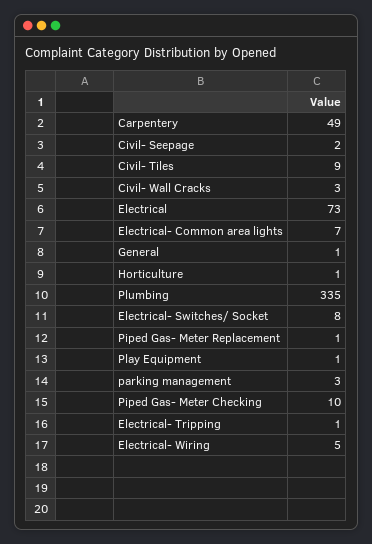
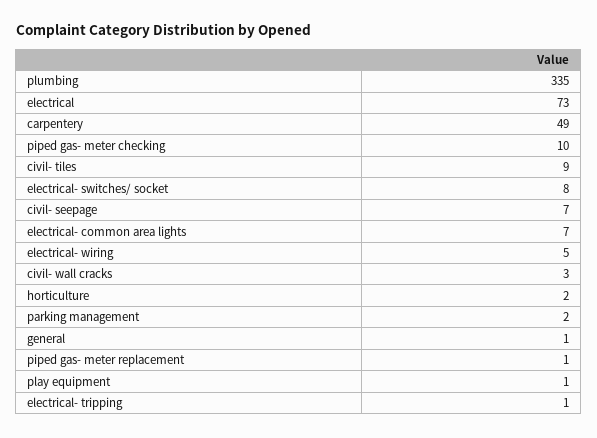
Civil- Seepage: 2 -> 7
Horticulture: 1 -> 2
parking management: 3 -> 2

